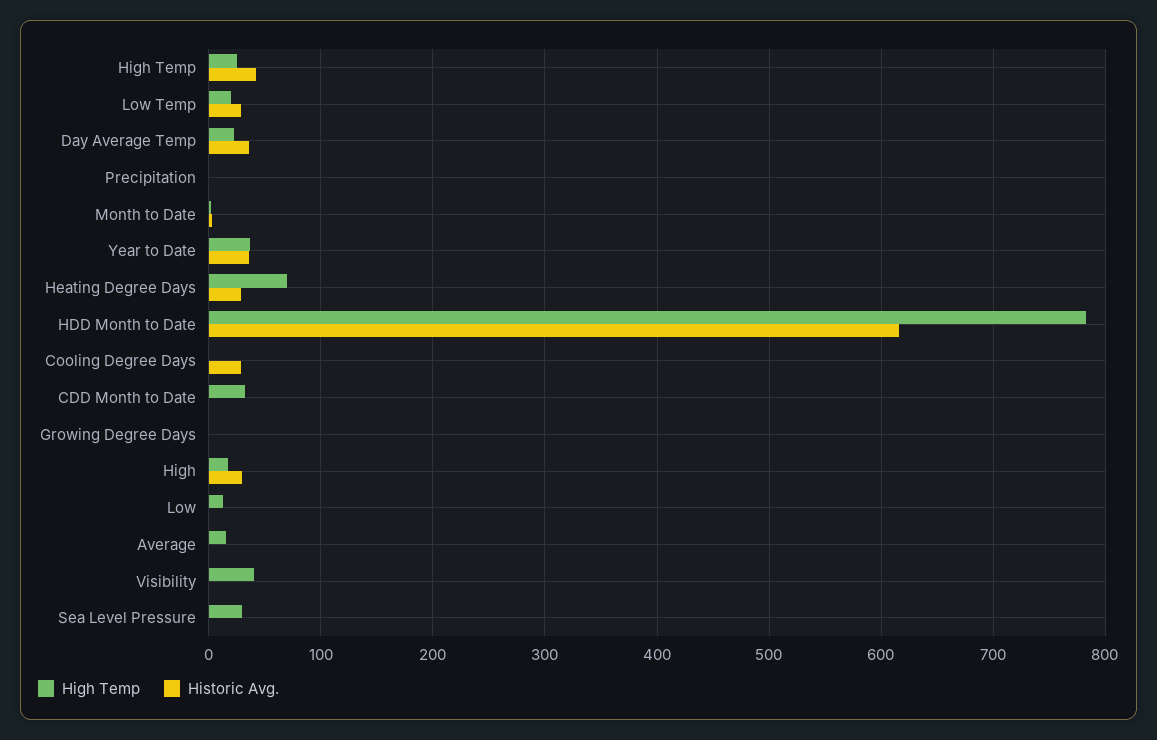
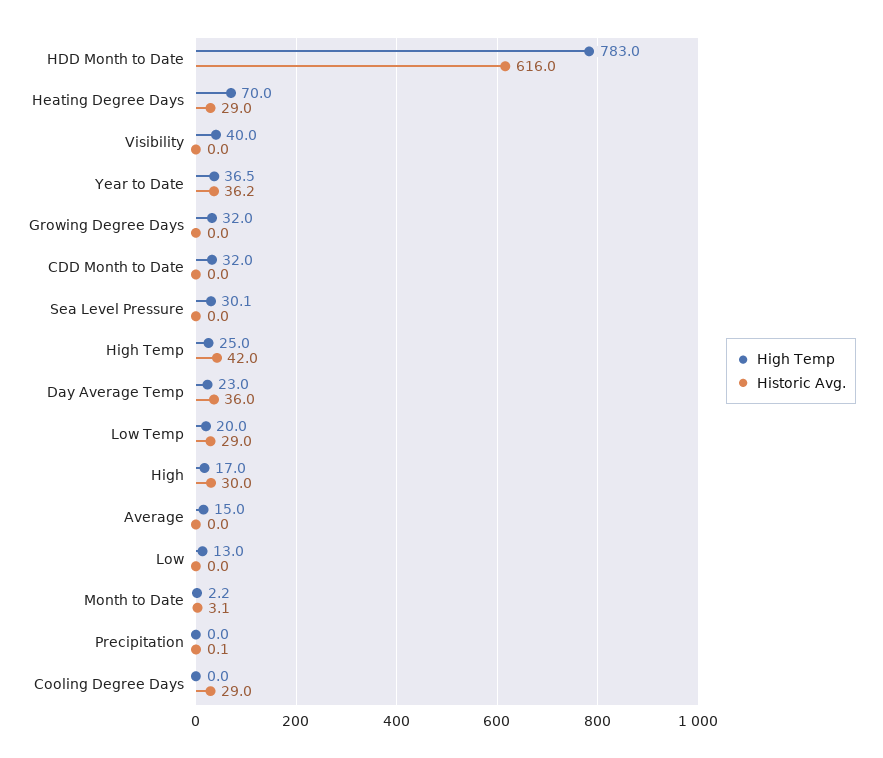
High Temp, Growing Degree Days: 0 -> 32

